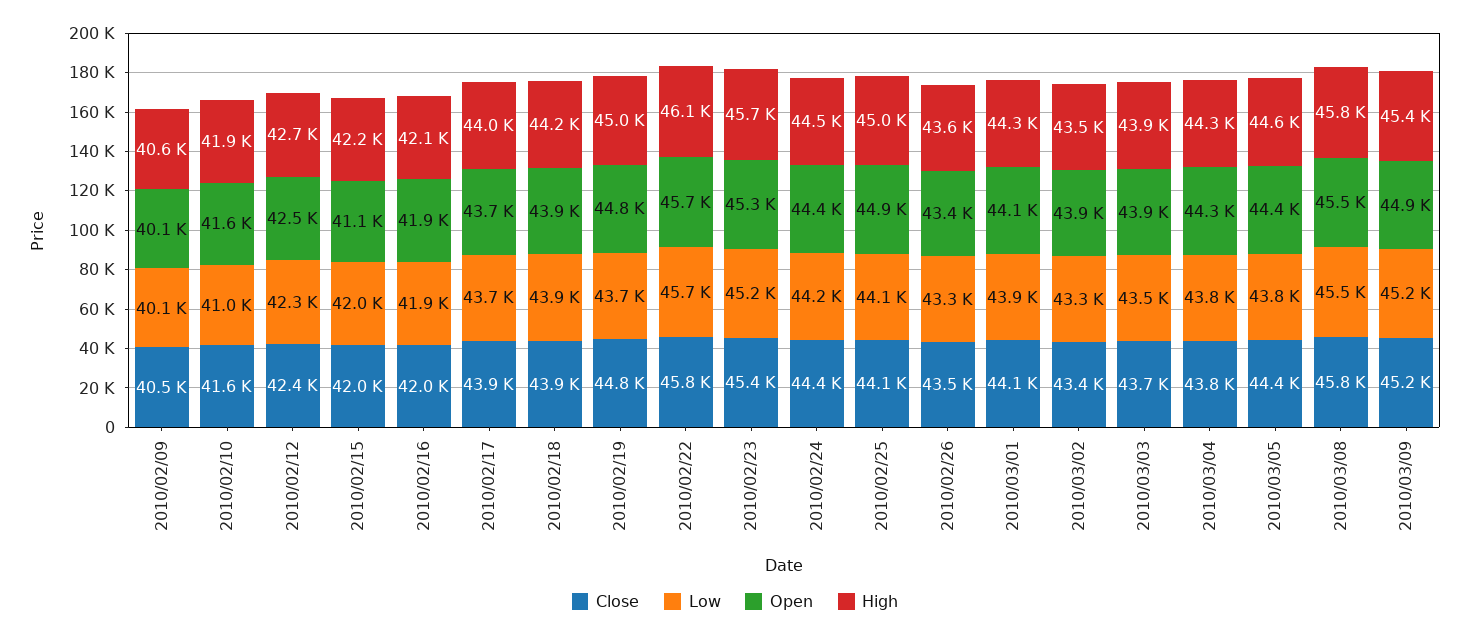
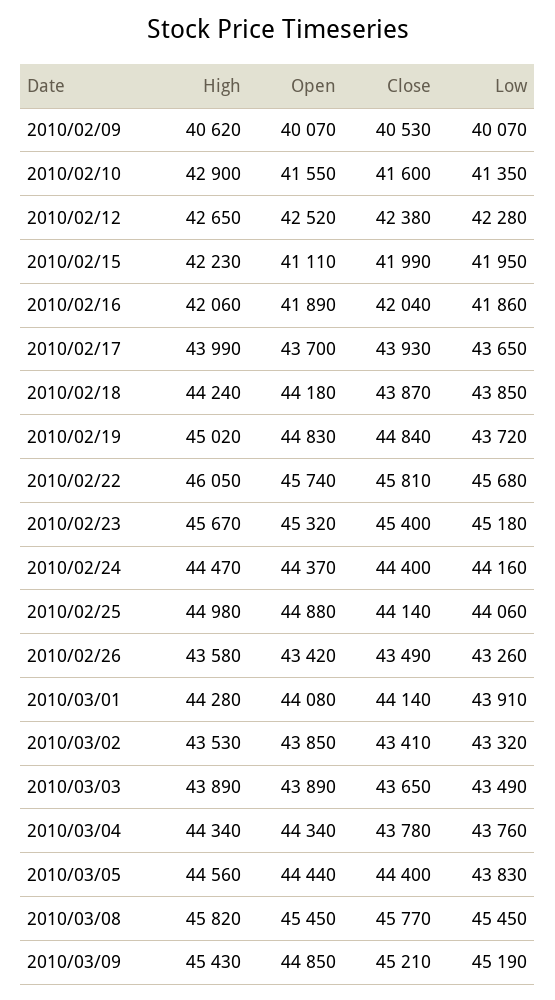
Low, 2010/02/10: 41000 -> 41350
High, 2010/02/10: 41900 -> 42900
Open, 2010/02/18: 43900 -> 44180

